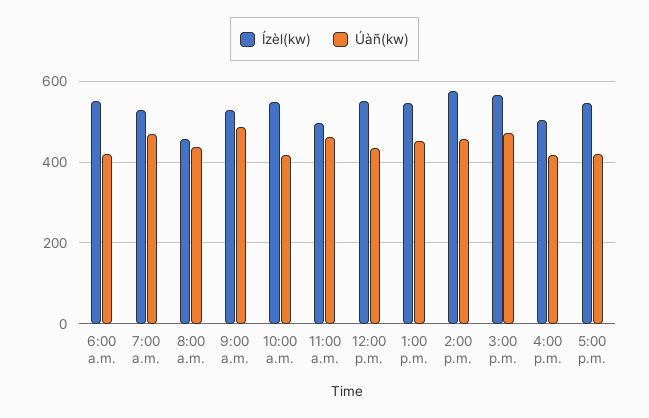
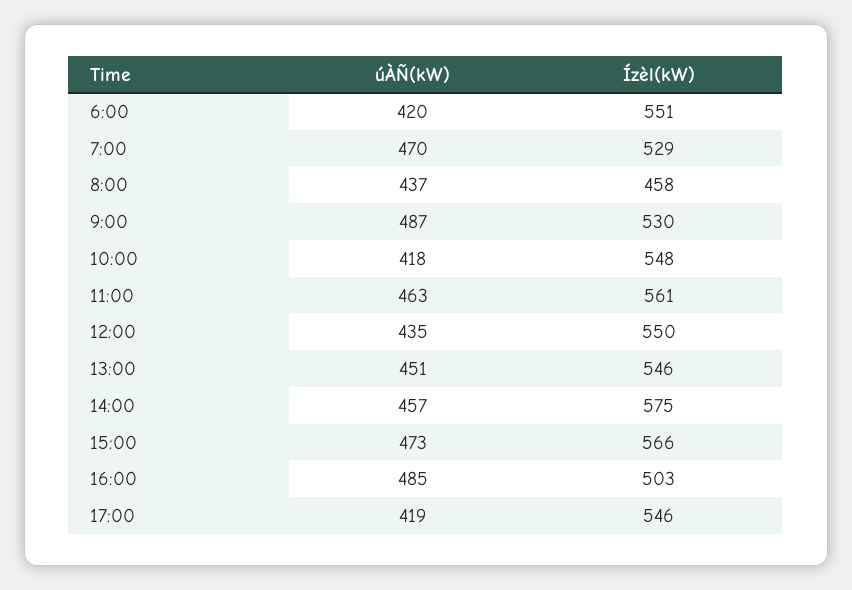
Ízèl(kw), 11:00 a.m.: 500 -> 561
Úàñ(kw), 4:00 p.m.: 420 -> 485

